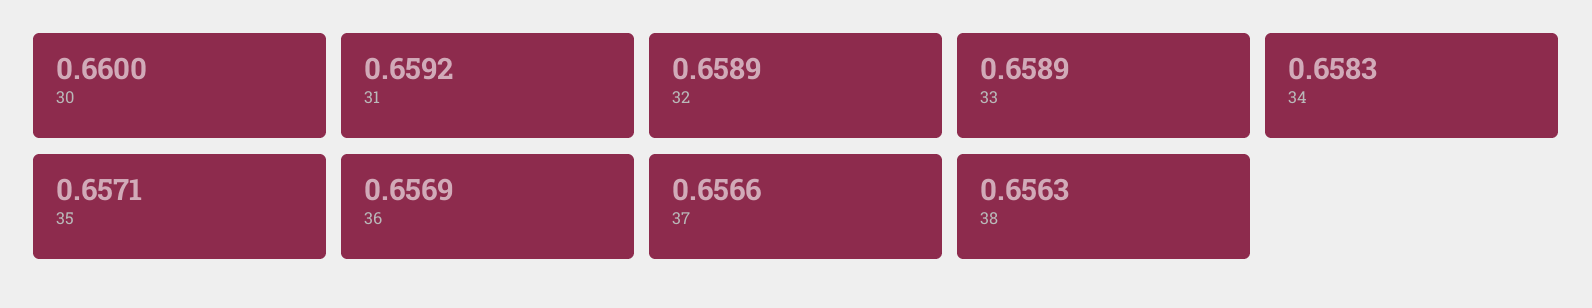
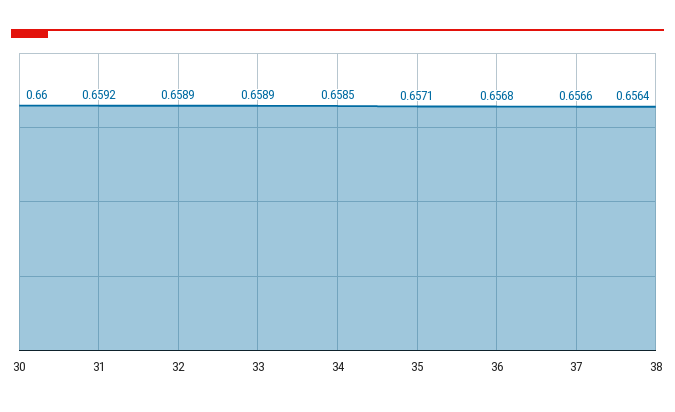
34: 0.6583 -> 0.6585
36: 0.6569 -> 0.6568
38: 0.6563 -> 0.6564

